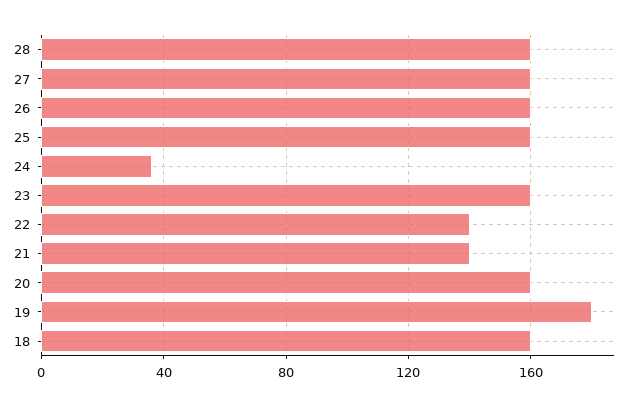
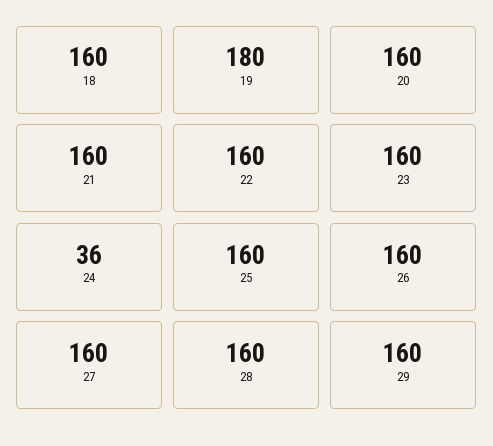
22: 140 -> 160
21: 140 -> 160
29: none -> 160

